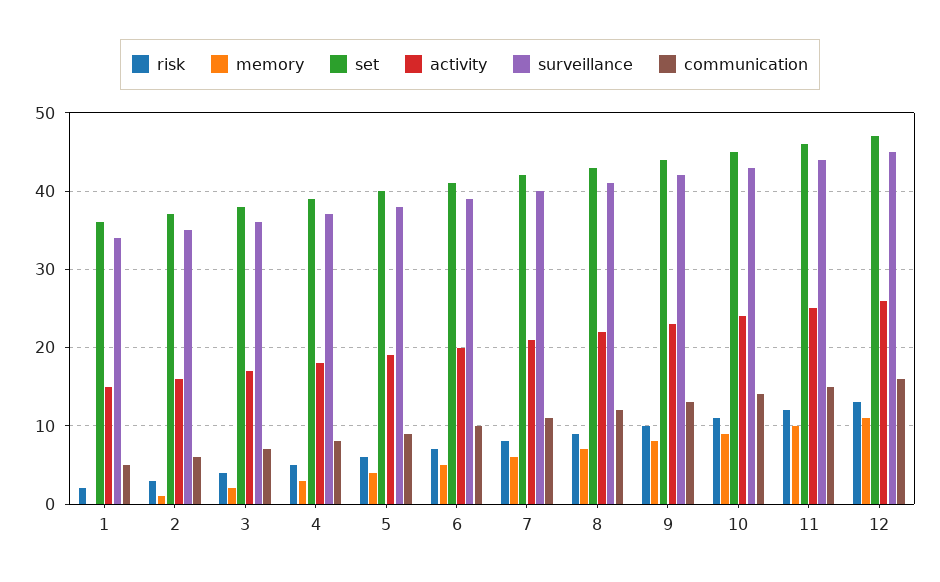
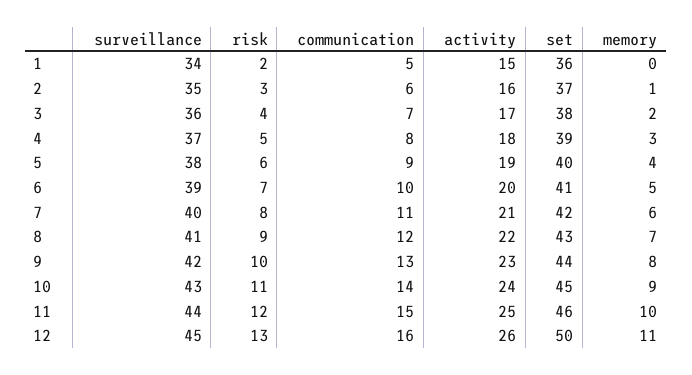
set, 12: 47 -> 50

